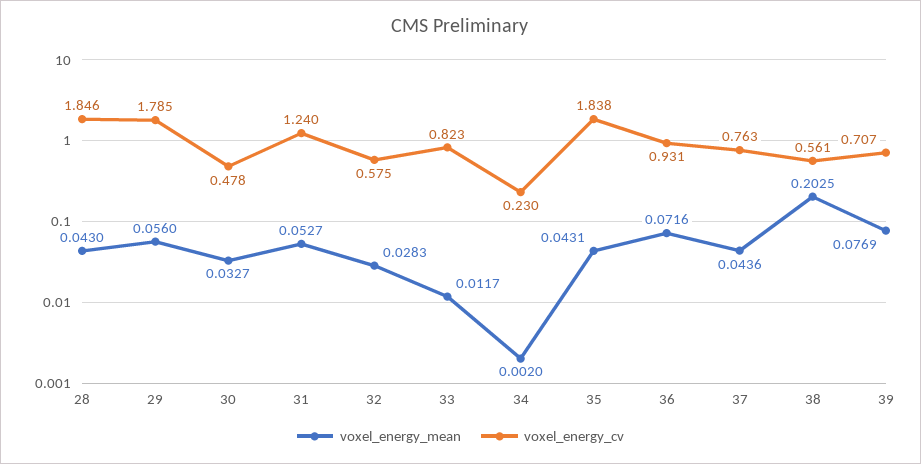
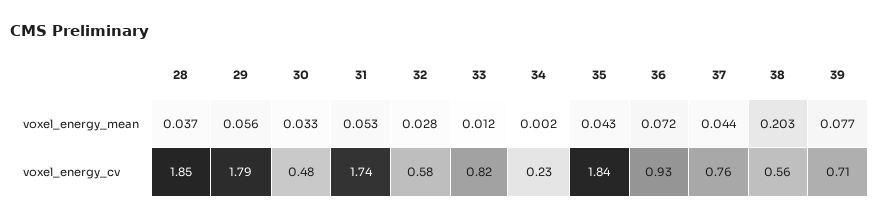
voxel_energy_mean, 28: 0.043 -> 0.037
voxel_energy_cv, 31: 1.24 -> 1.74

